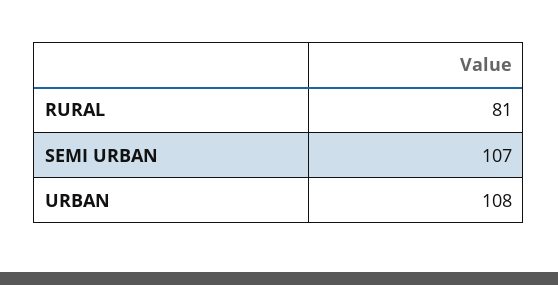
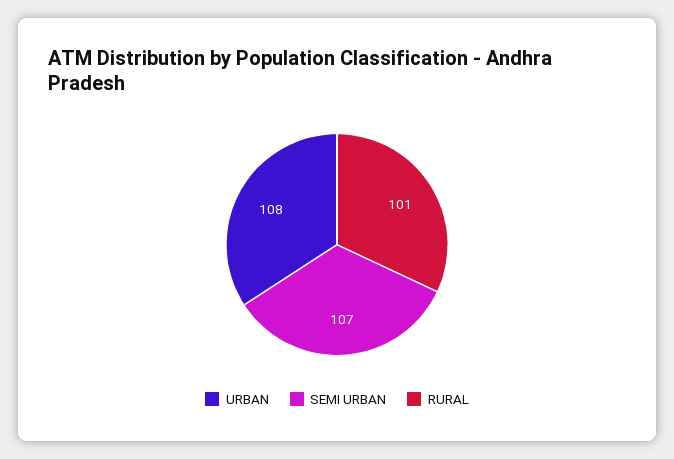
RURAL: 81 -> 101

